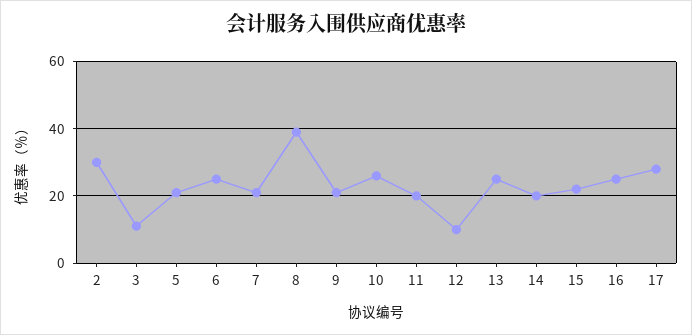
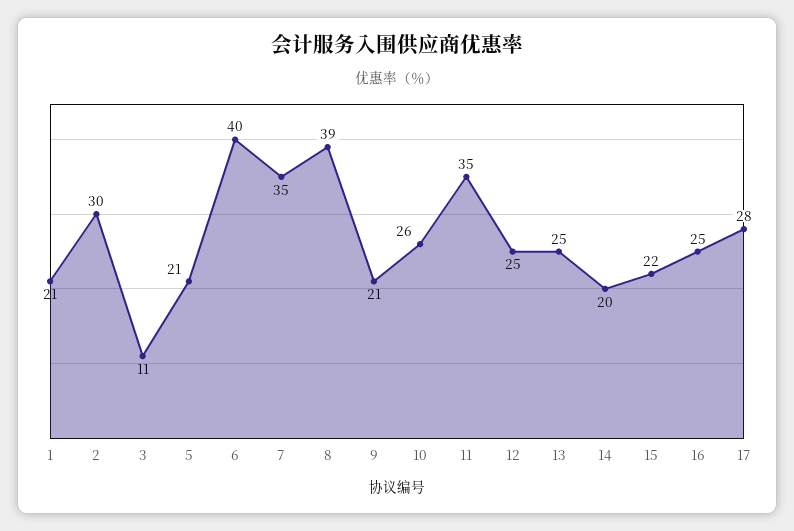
6: 25 -> 40
7: 20 -> 35
11: 20 -> 35
12: 10 -> 25
1: none -> 21

